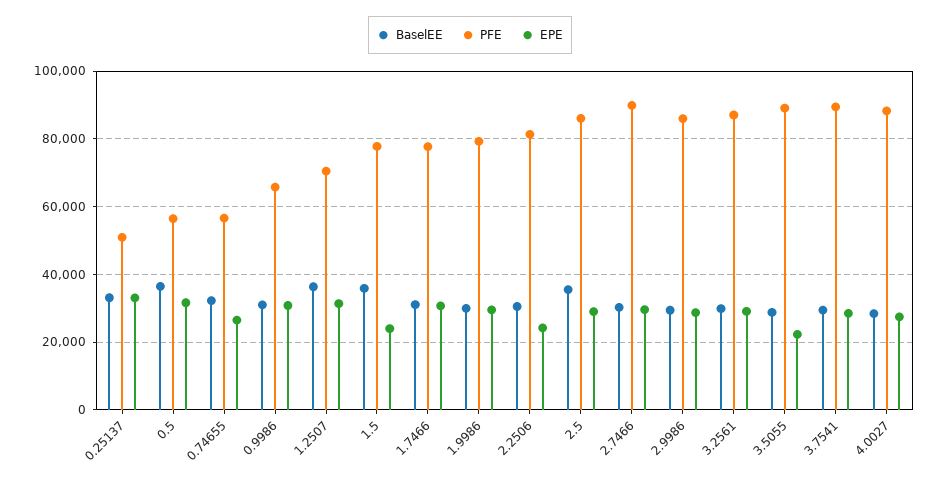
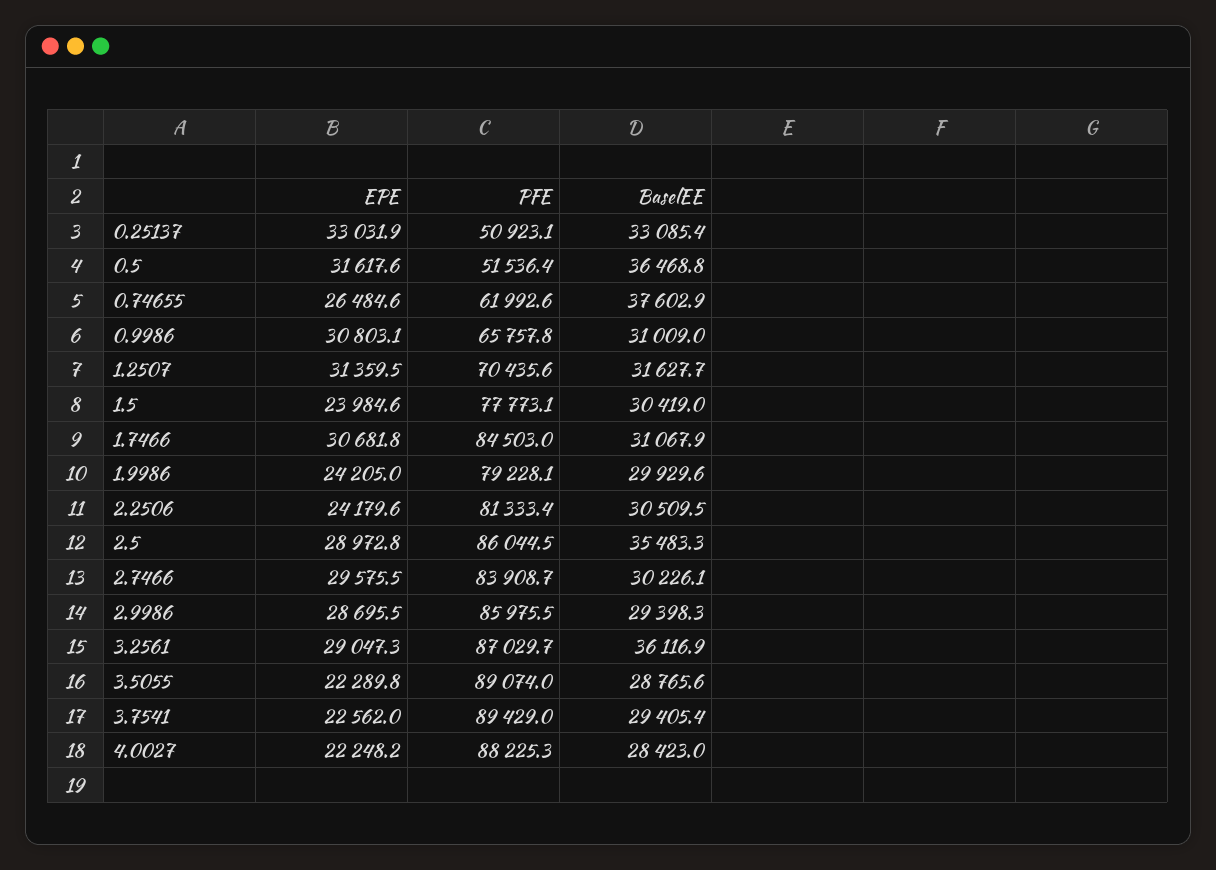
PFE, 0.5: 56000 -> 51536.4
BaselEE, 0.74655: 32000 -> 37602.9
PFE, 0.74655: 56000 -> 61992.6
BaselEE, 1.2507: 36000 -> 31627.7
BaselEE, 1.5: 36000 -> 30419
PFE, 1.7466: 78000 -> 84503
EPE, 1.9986: 30000 -> 24205
PFE, 2.7466: 90000 -> 83908.7
BaselEE, 3.2561: 30000 -> 36116.9
EPE, 3.7541: 28000 -> 22562
EPE, 4.0027: 28000 -> 22248.2

